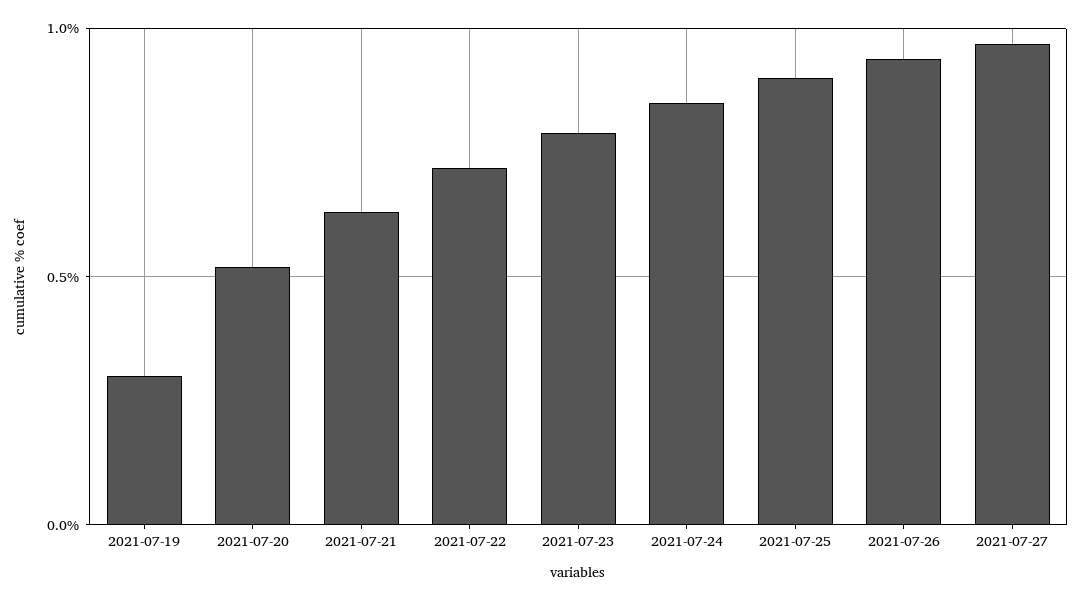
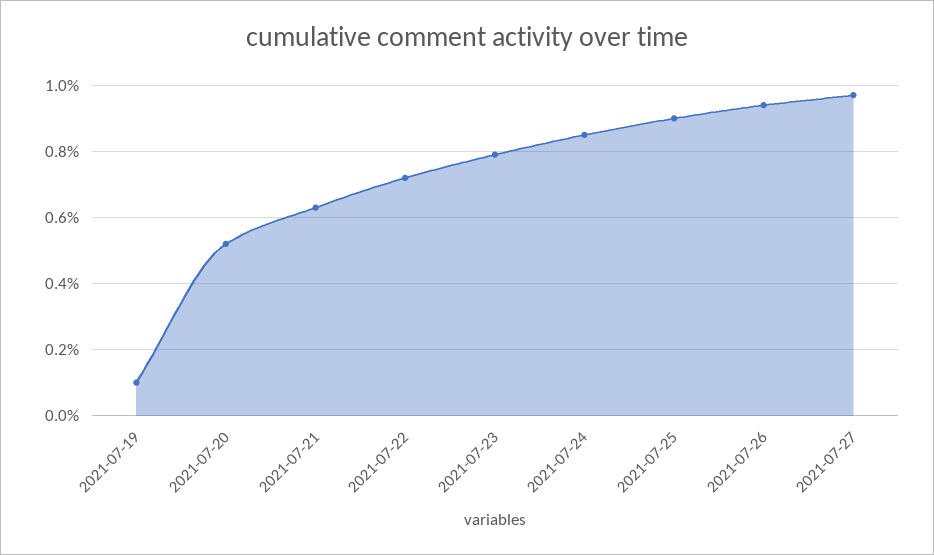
2021-07-19: 0.3 -> 0.1

